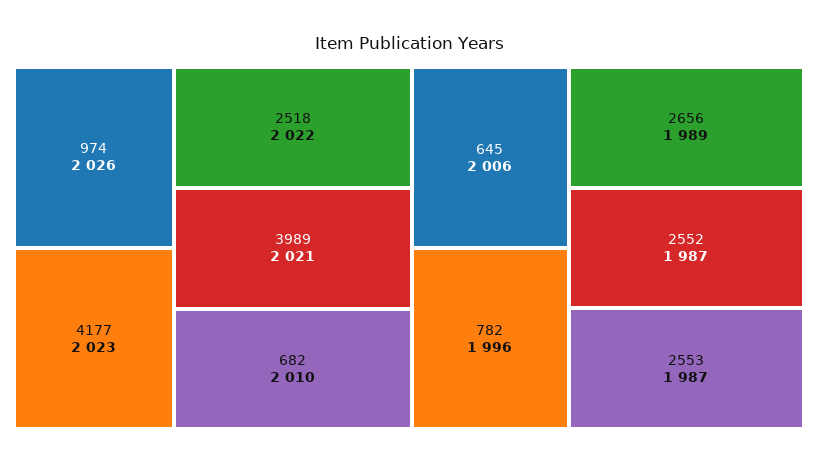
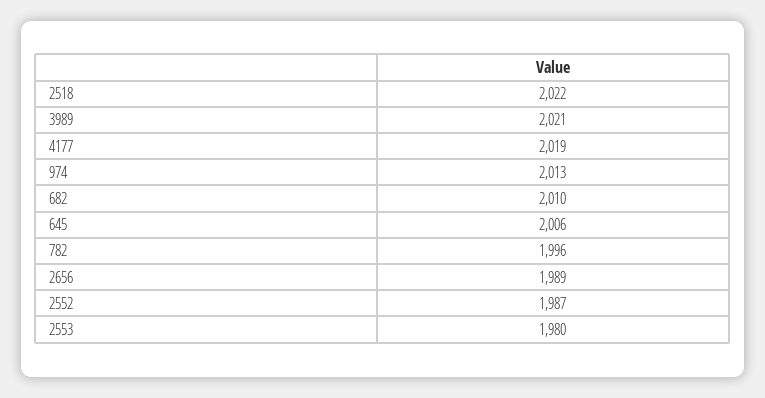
974: 2026 -> 2013
4177: 2023 -> 2019
2553: 1987 -> 1980

